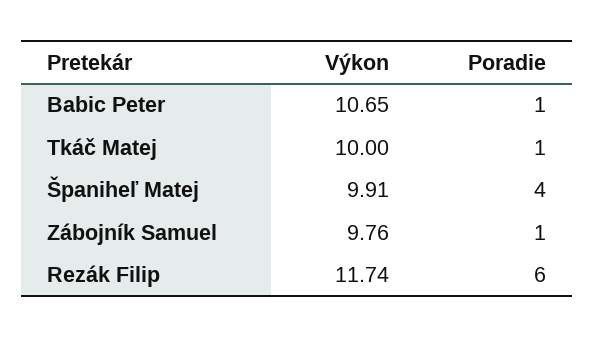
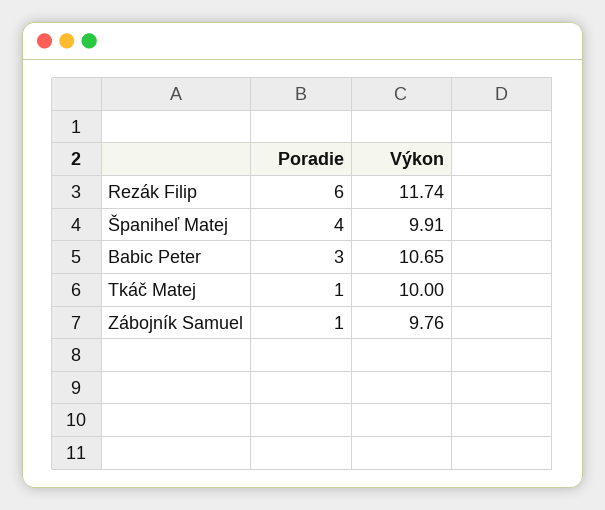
Poradie, Babic Peter: 1 -> 3

